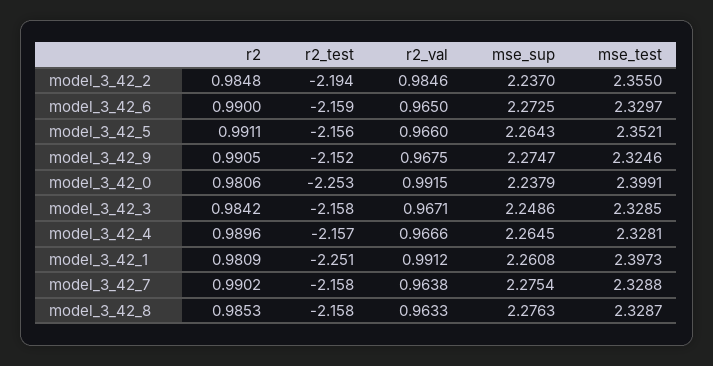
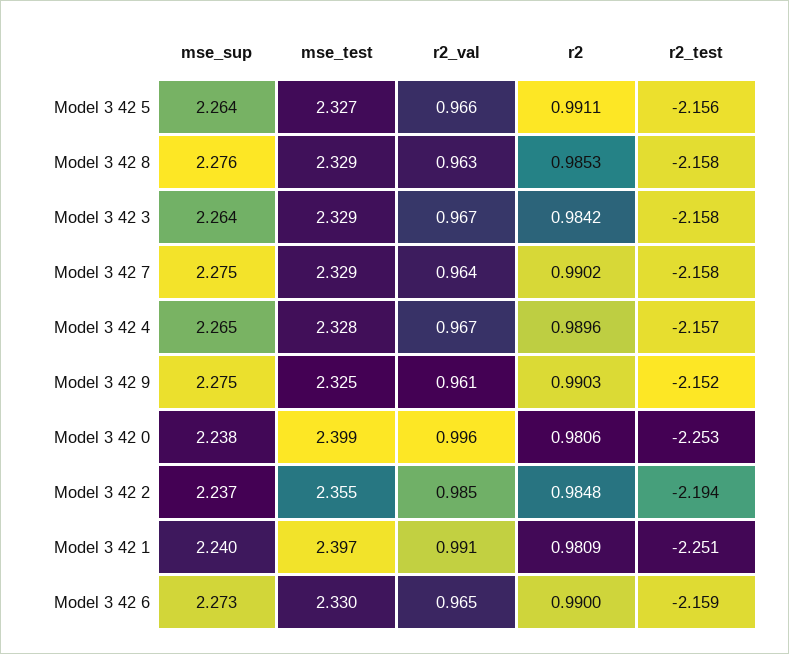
mse_test, model_3_42_5: 2.3521 -> 2.327
r2, model_3_42_9: 0.9905 -> 0.9903
r2_val, model_3_42_9: 0.9675 -> 0.961
r2_val, model_3_42_0: 0.9915 -> 0.996
mse_sup, model_3_42_3: 2.2486 -> 2.264
mse_sup, model_3_42_1: 2.2608 -> 2.24

